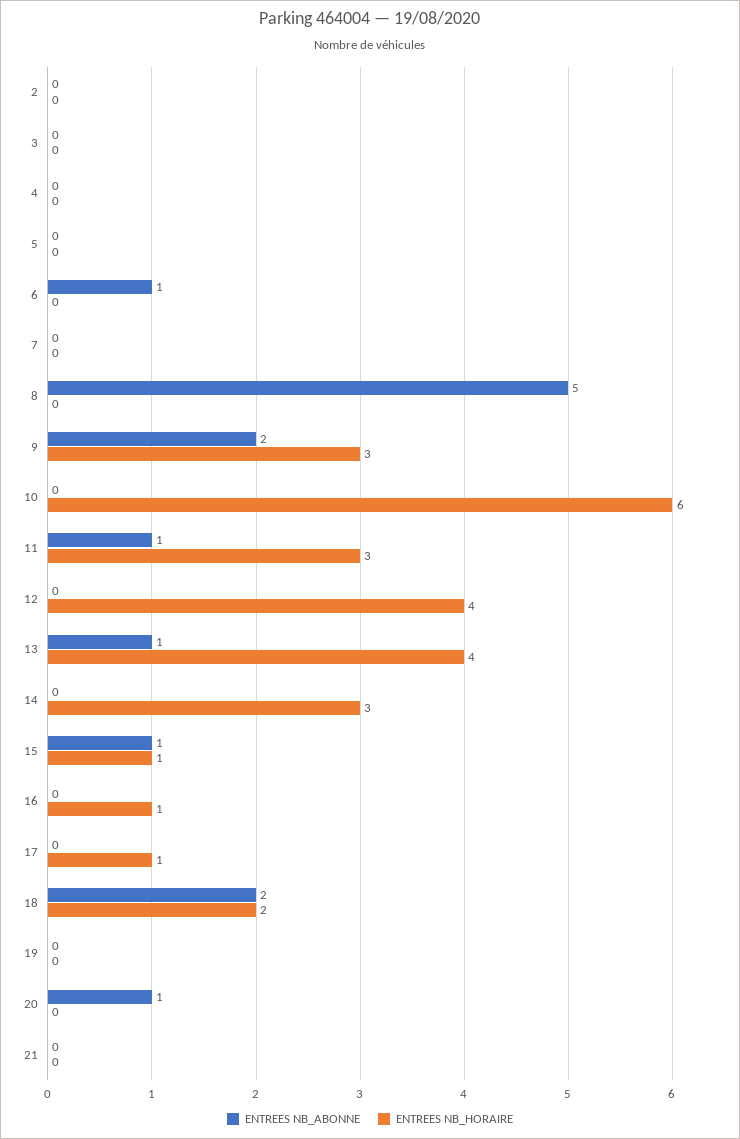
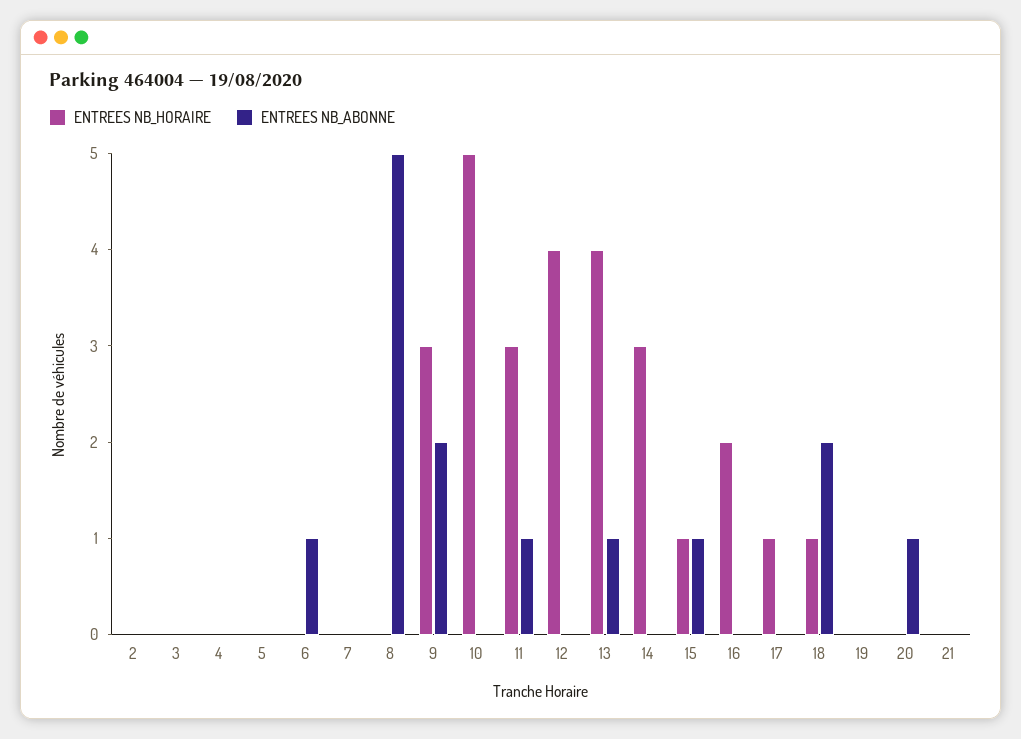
ENTREES NB_HORAIRE, 10: 6 -> 5
ENTREES NB_HORAIRE, 16: 1 -> 2
ENTREES NB_HORAIRE, 18: 2 -> 1

